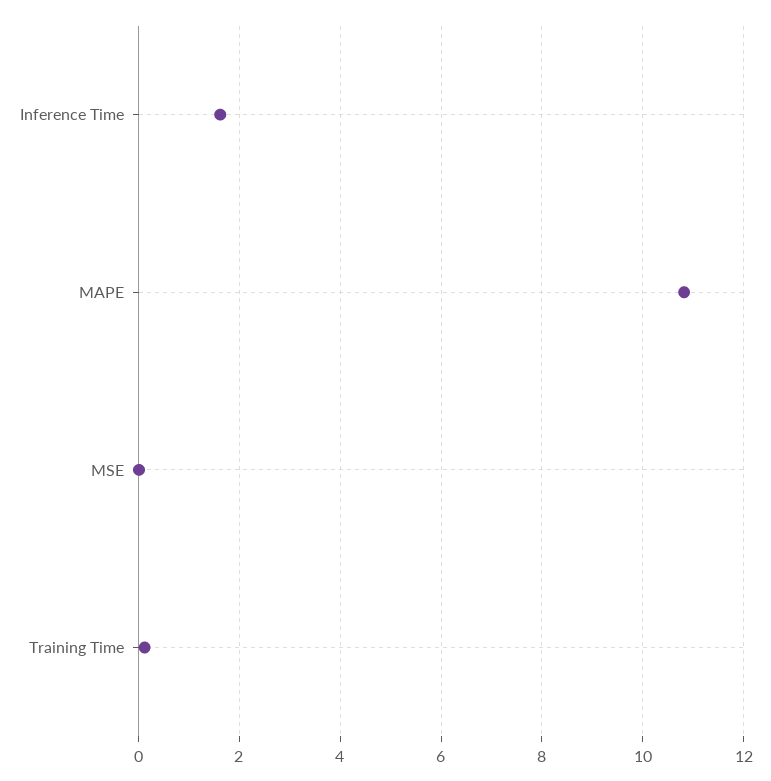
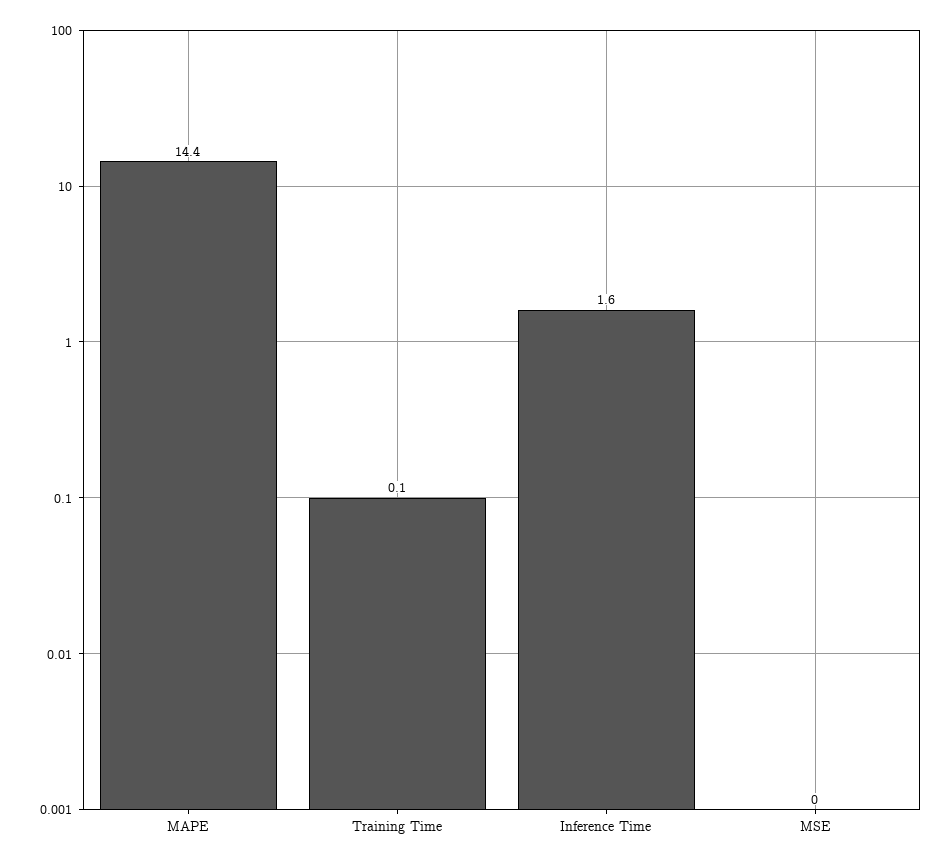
MAPE: 10.8 -> 14.4

